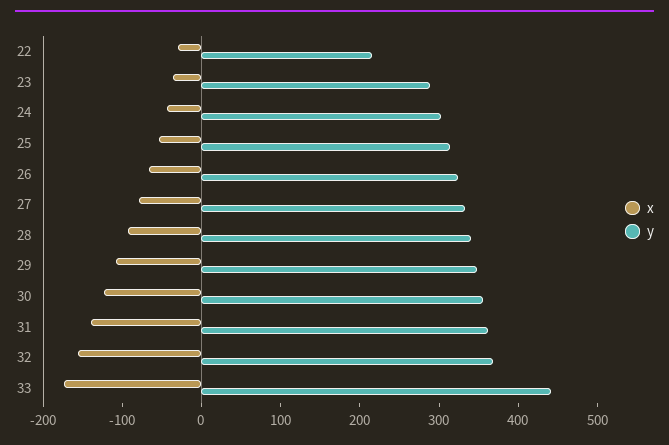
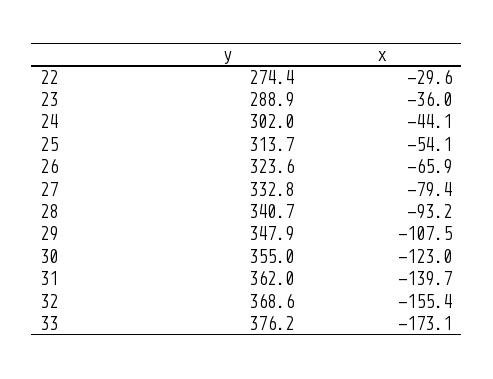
y, 22: 220 -> 274.4
y, 33: 440 -> 376.2

